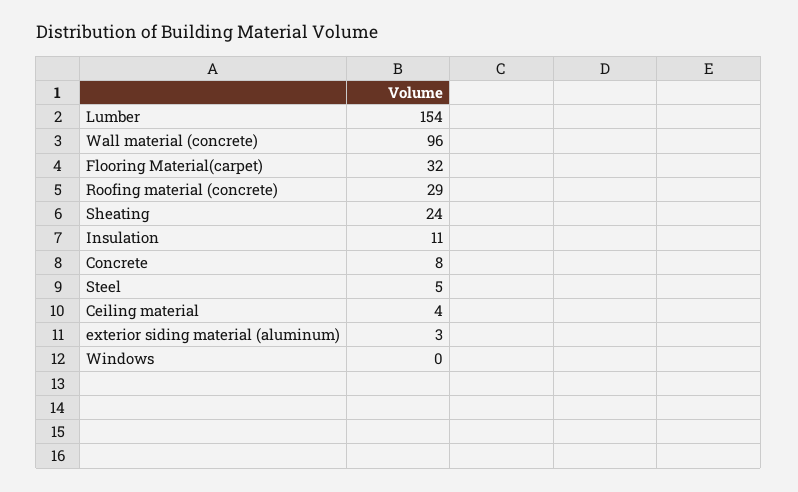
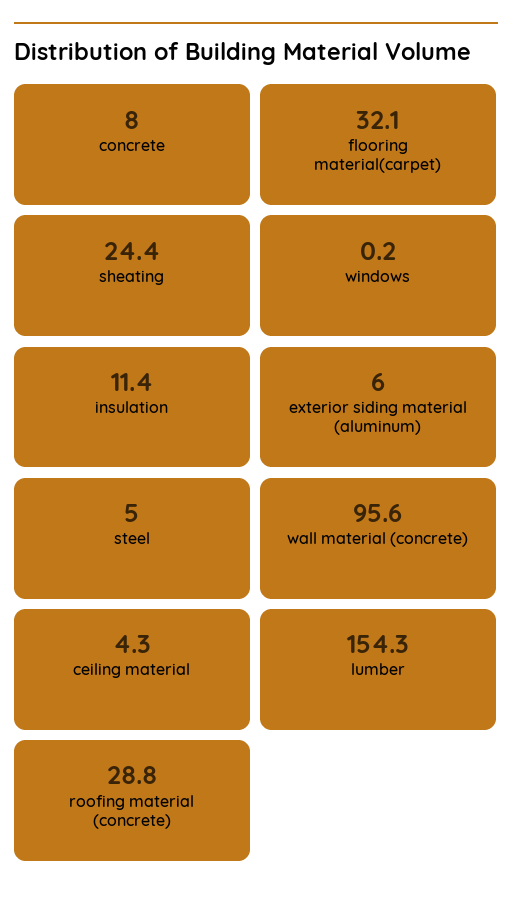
exterior siding material (aluminum): 3 -> 6

